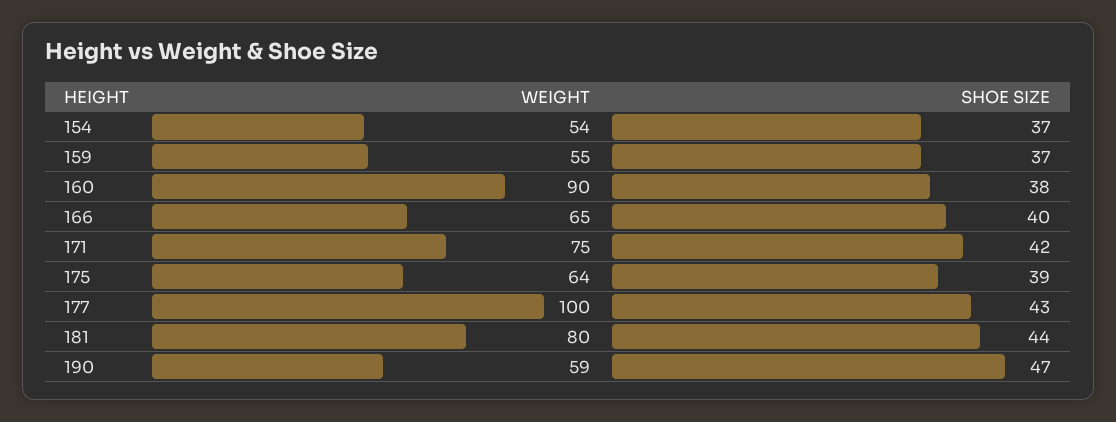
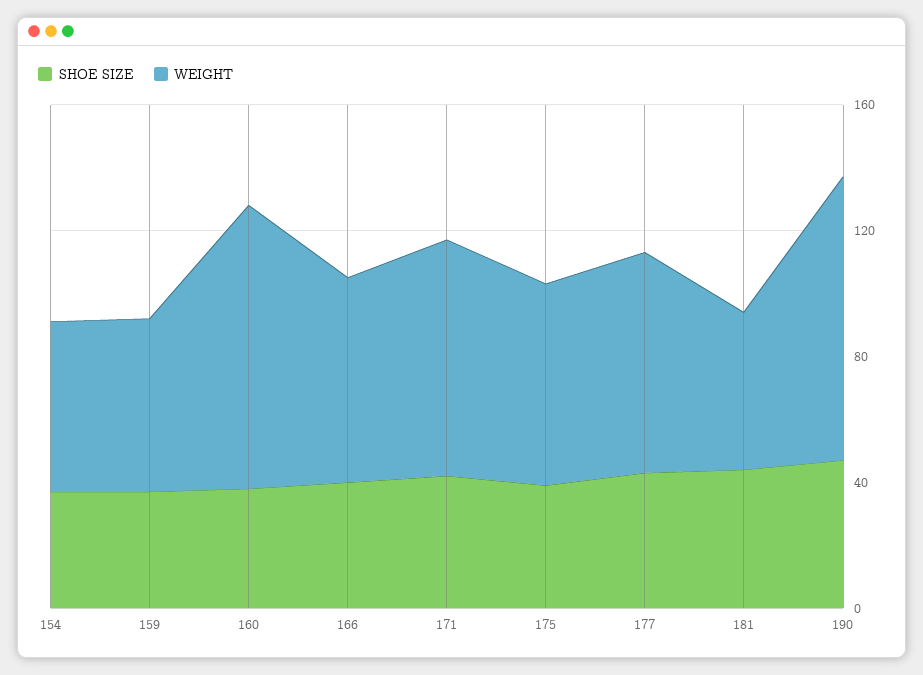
WEIGHT, 177: 100 -> 70
WEIGHT, 181: 80 -> 50
WEIGHT, 190: 59 -> 90

